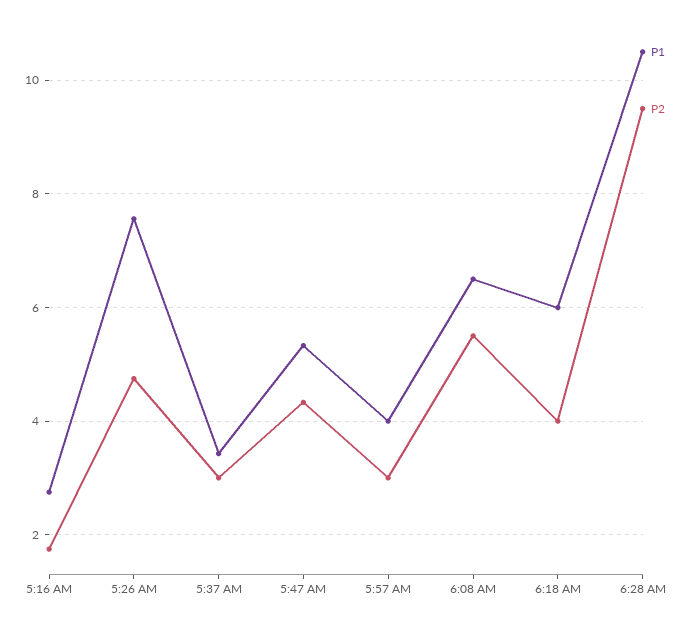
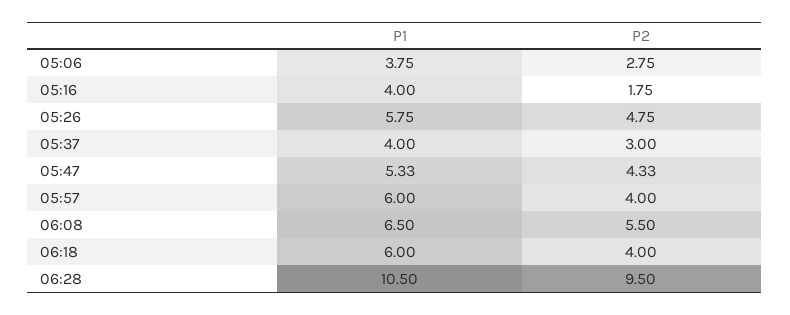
P1, 5:16 AM: 2.8 -> 4
P1, 5:26 AM: 7.6 -> 5.75
P1, 5:37 AM: 3.4 -> 4
P1, 5:57 AM: 4 -> 6
P2, 5:57 AM: 3 -> 4
P1, 05:06: none -> 3.75
P2, 05:06: none -> 2.75

